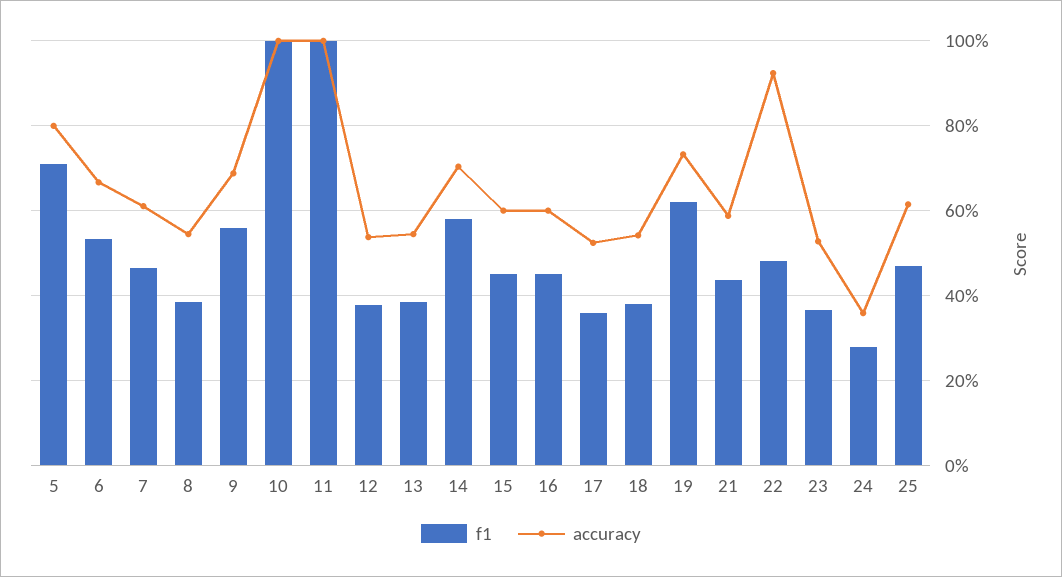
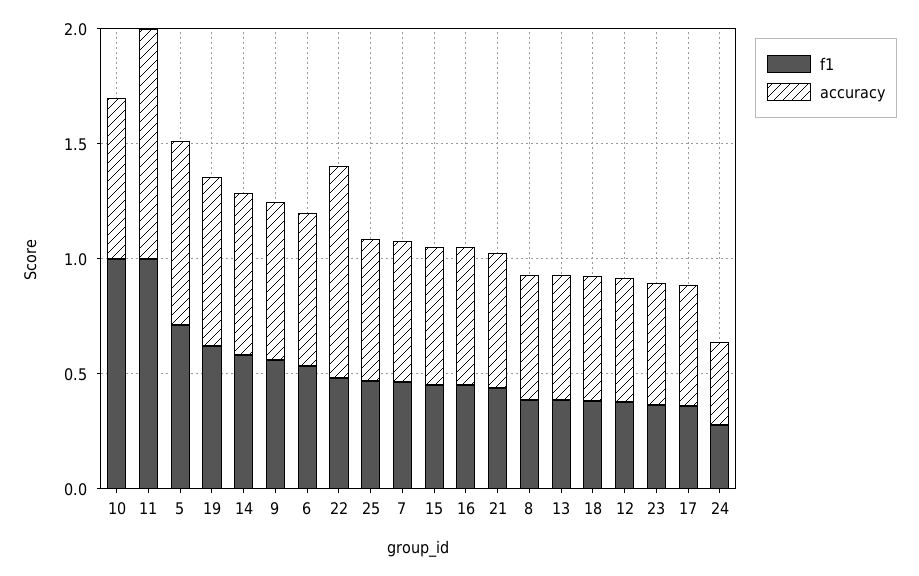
accuracy, 10: 1 -> 0.7

